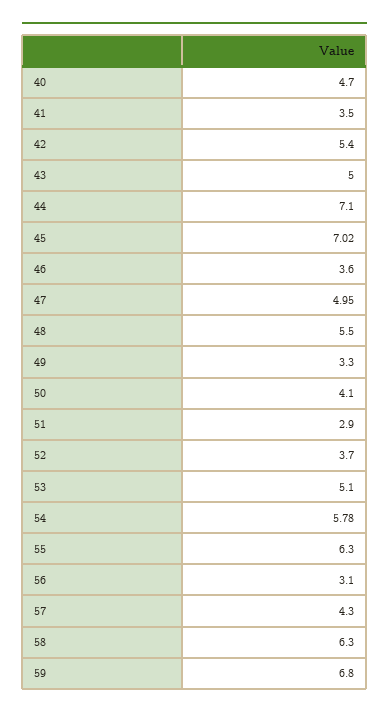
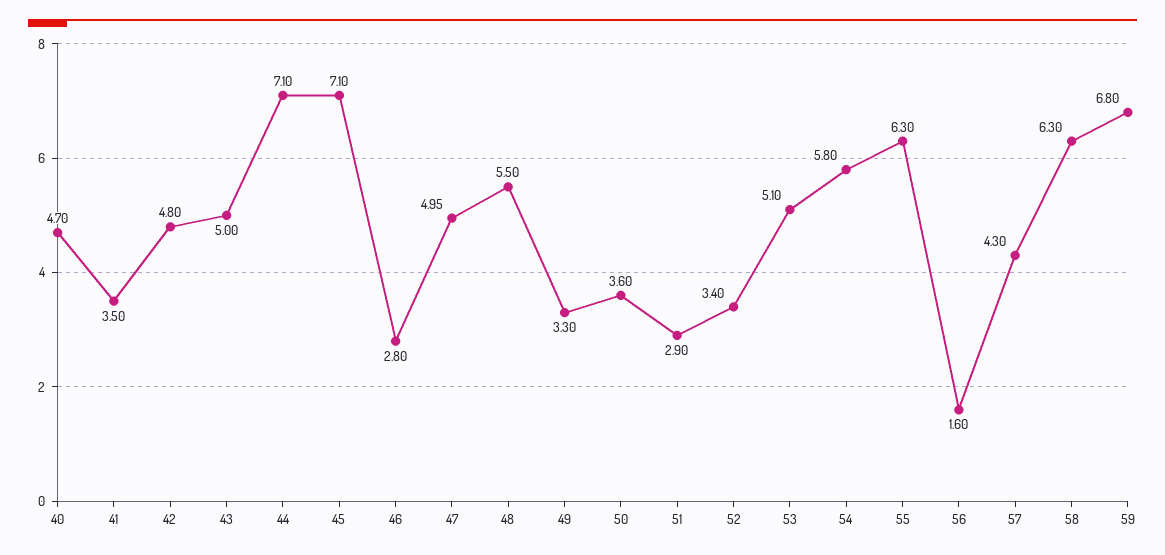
42: 5.4 -> 4.8
45: 7.02 -> 7.1
46: 3.6 -> 2.8
50: 4.1 -> 3.6
52: 3.7 -> 3.4
54: 5.78 -> 5.8
56: 3.1 -> 1.6

